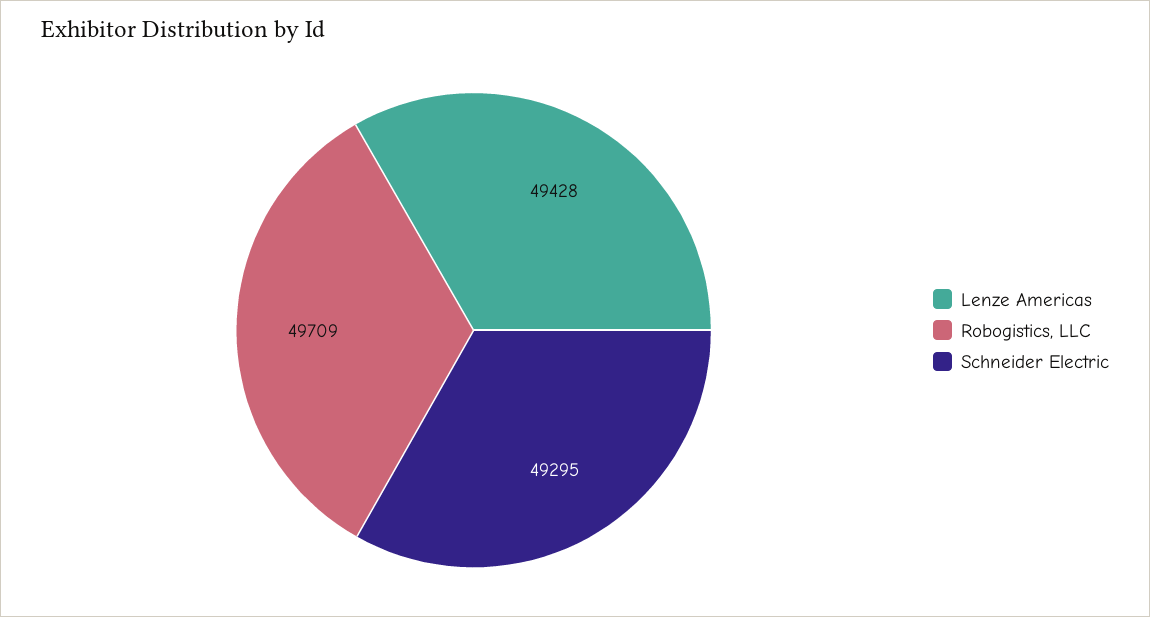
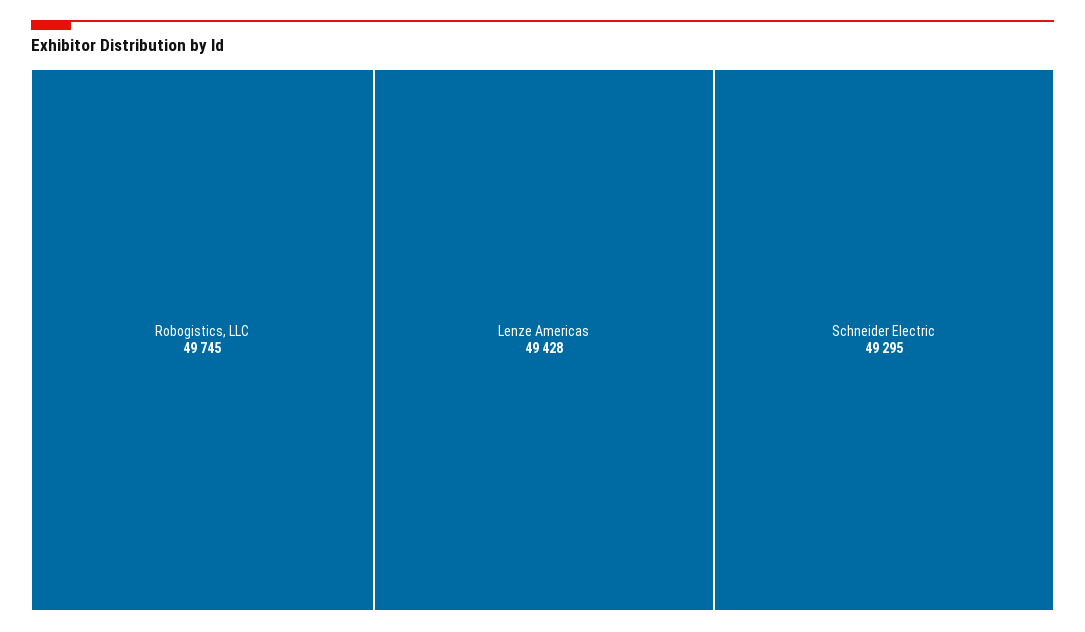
Robogistics, LLC: 49709 -> 49745

